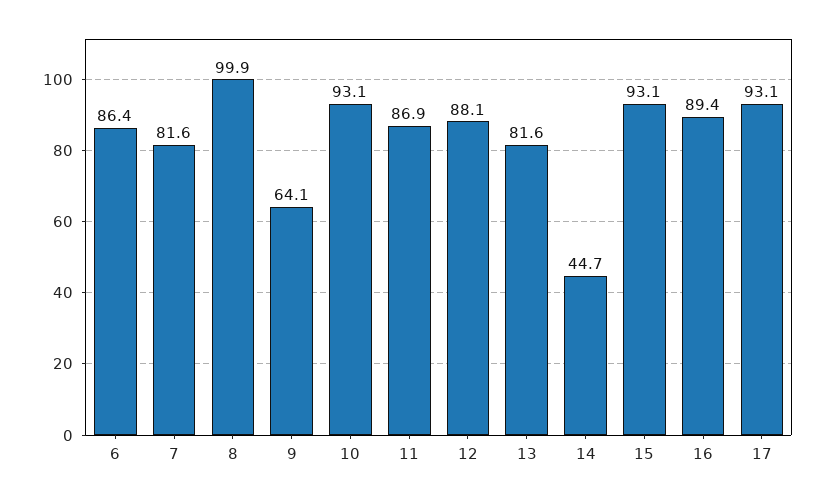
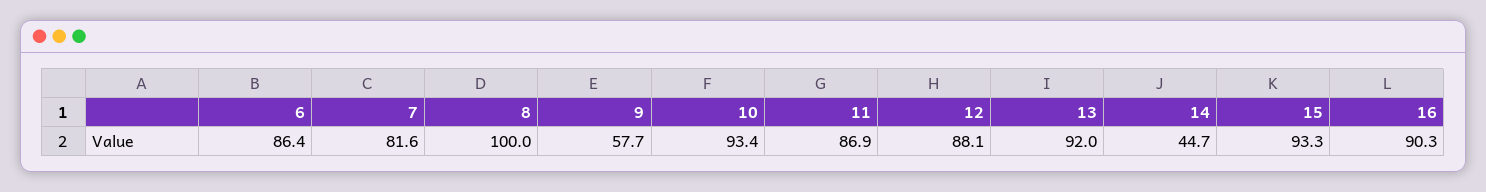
8: 99.9 -> 100
9: 64.1 -> 57.7
10: 93.1 -> 93.4
13: 81.6 -> 92
15: 93.1 -> 93.3
16: 89.4 -> 90.3
17: 93.1 -> none

